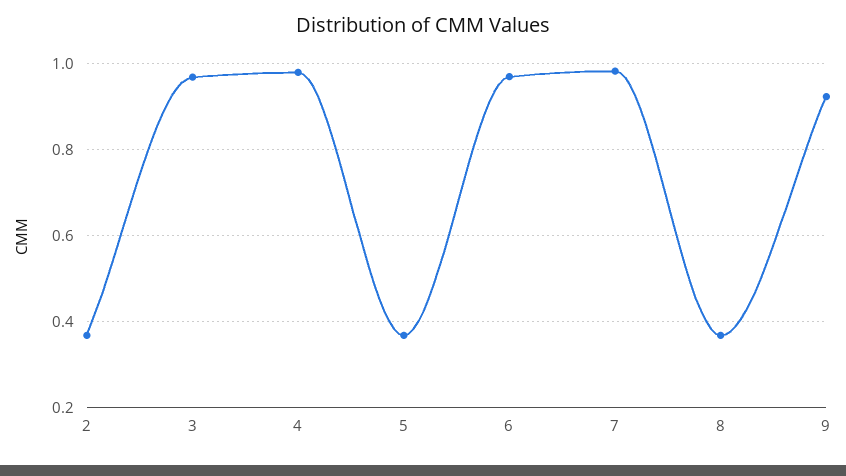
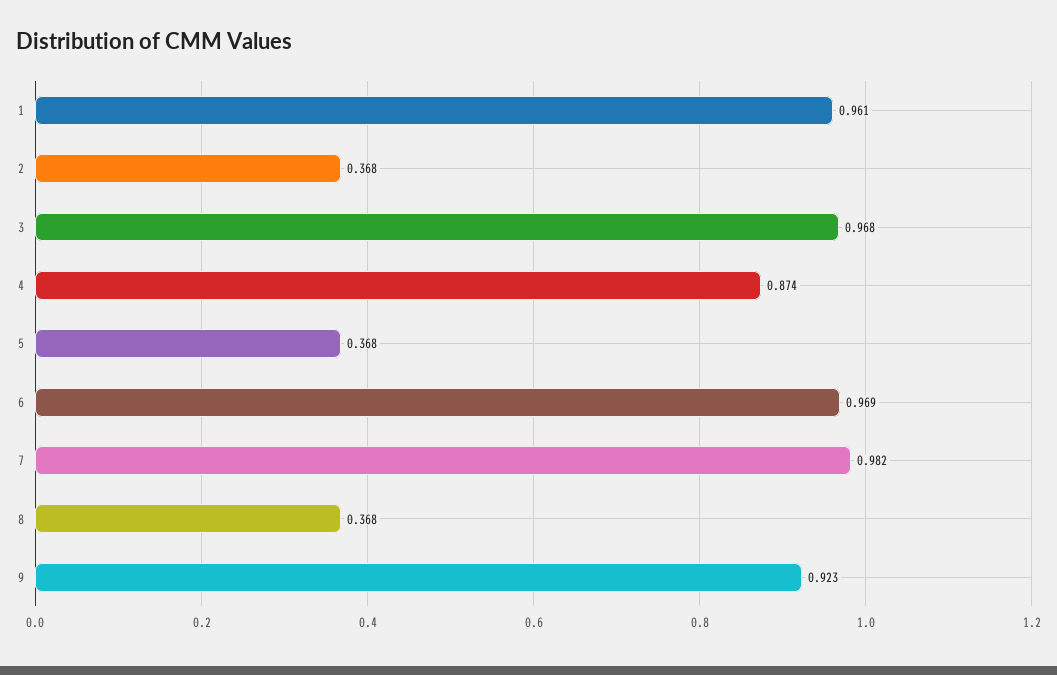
4: 0.98 -> 0.874
1: none -> 0.961

